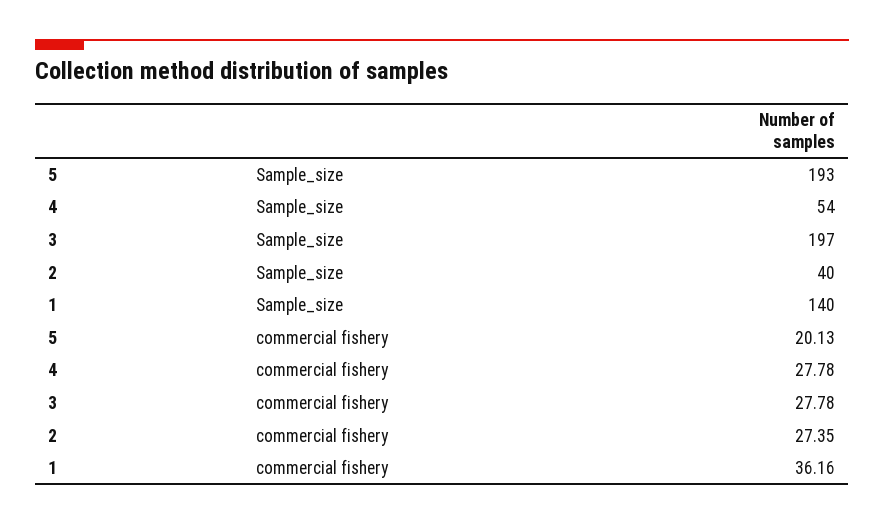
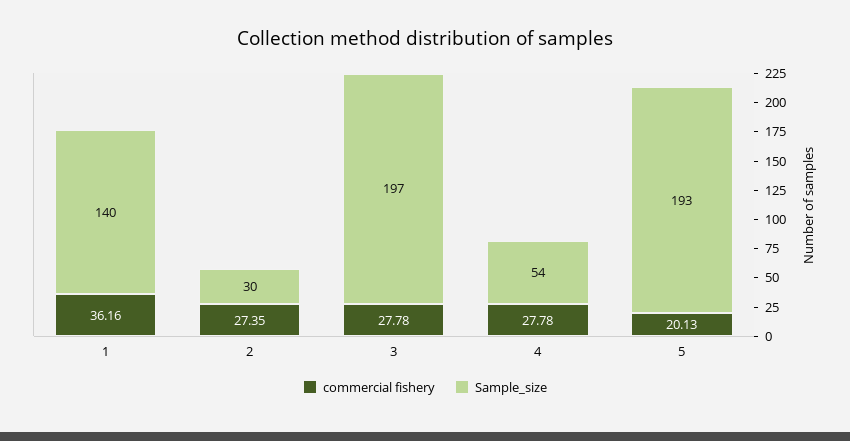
Sample_size, 2: 40 -> 30

